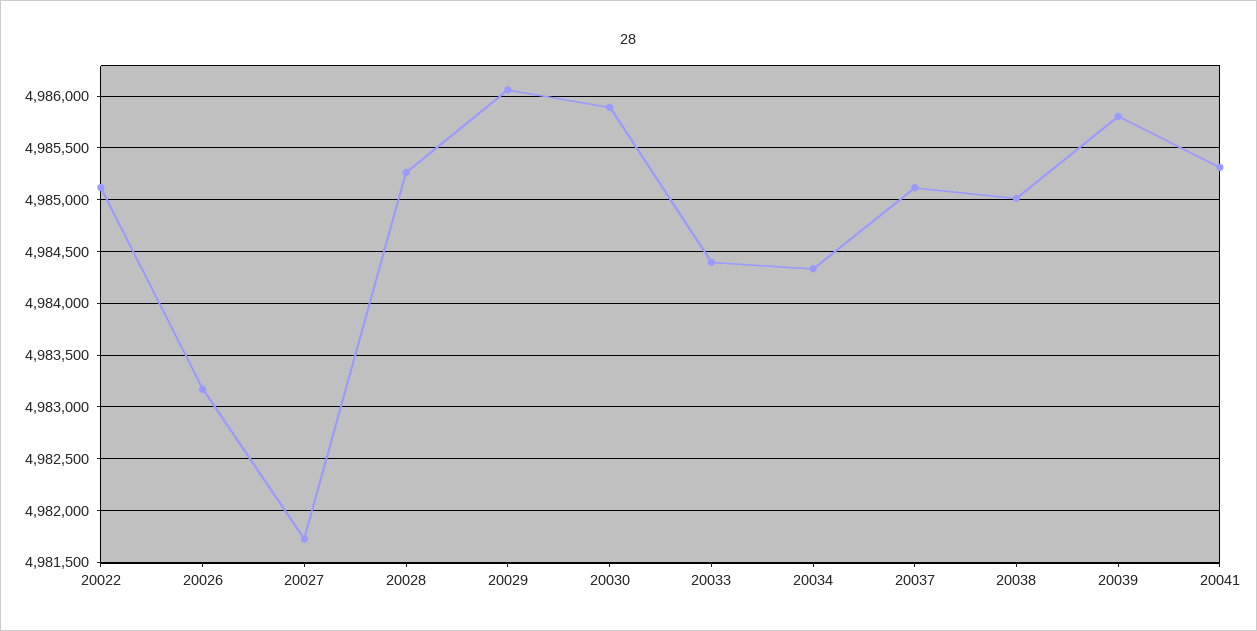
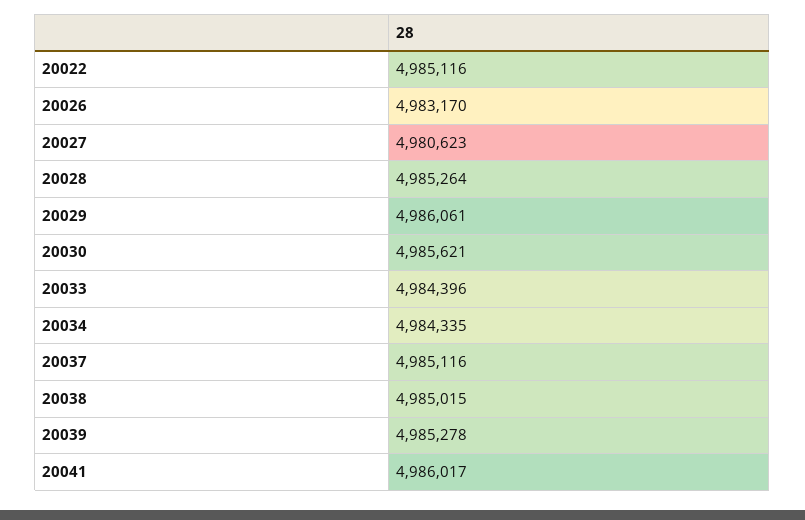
20027: 4981700 -> 4980623
20030: 4985900 -> 4985621
20039: 4985800 -> 4985278
20041: 4985300 -> 4986017

